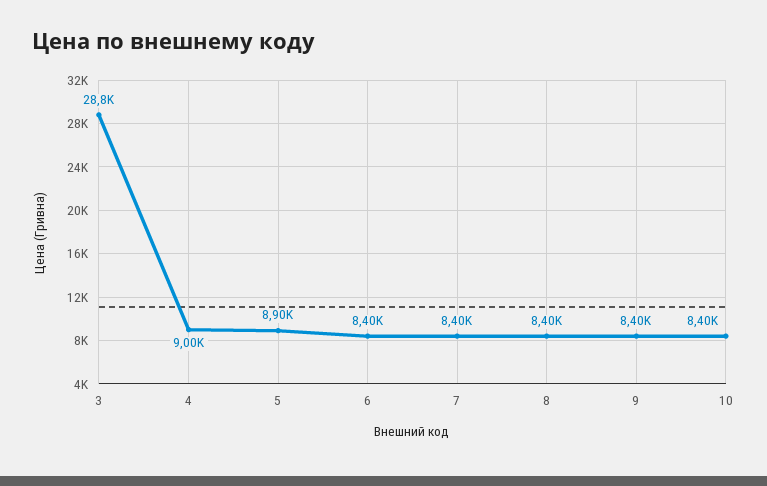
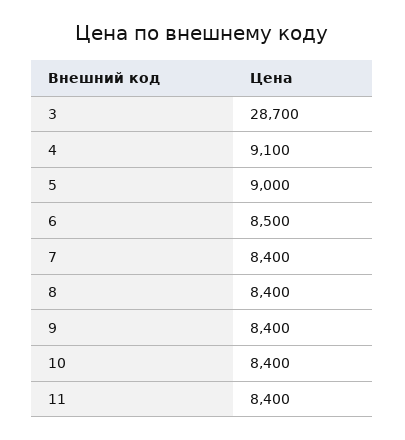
3: 28800 -> 28700
4: 9000 -> 9100
5: 8900 -> 9000
6: 8400 -> 8500
11: none -> 8400

